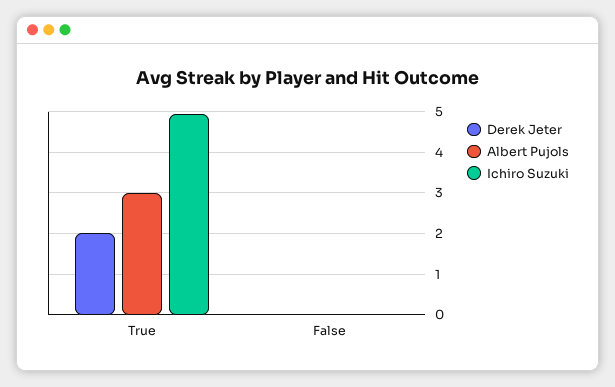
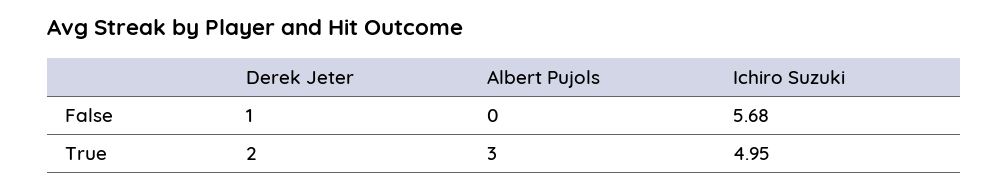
Derek Jeter, False: 0 -> 1
Ichiro Suzuki, False: 0 -> 5.68

